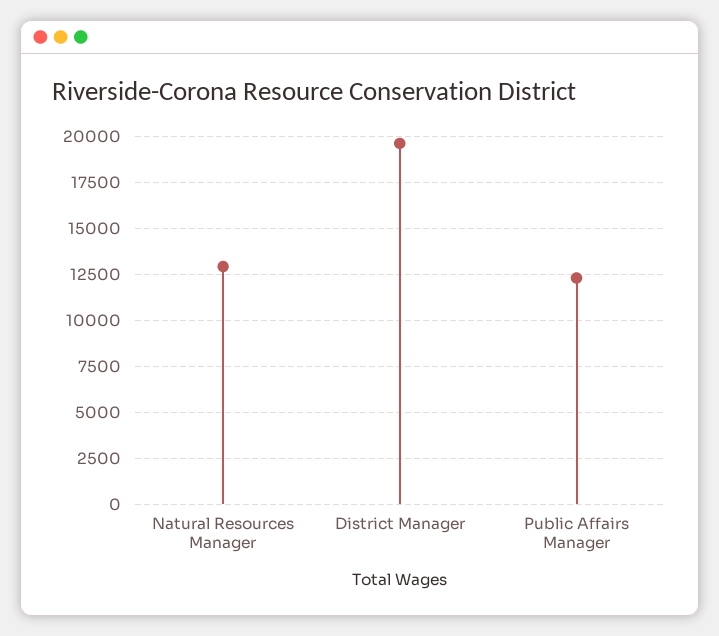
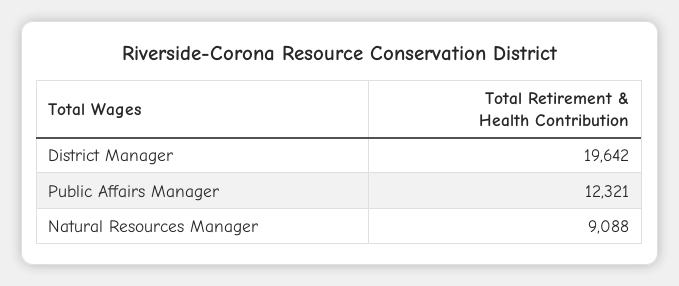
Natural Resources Manager: 13000 -> 9088

